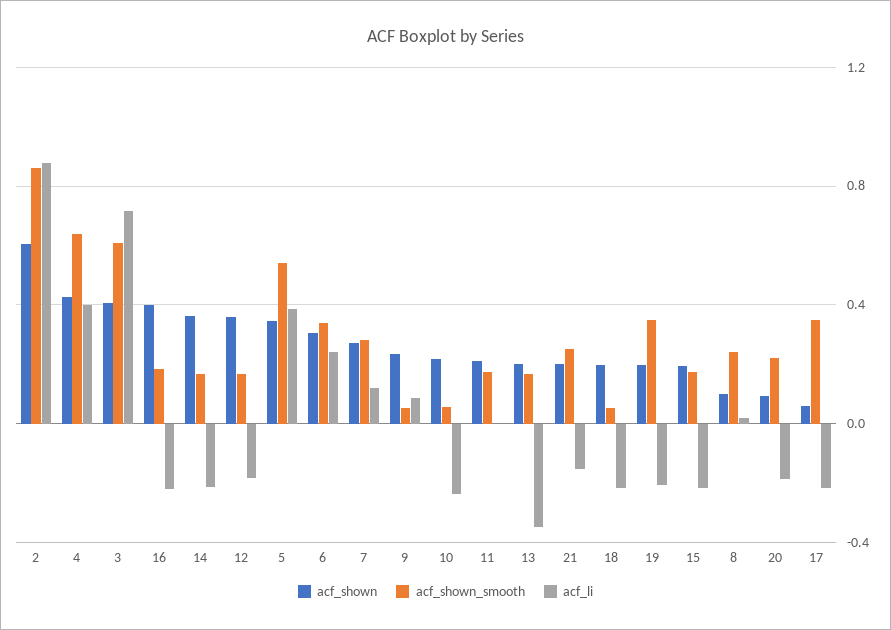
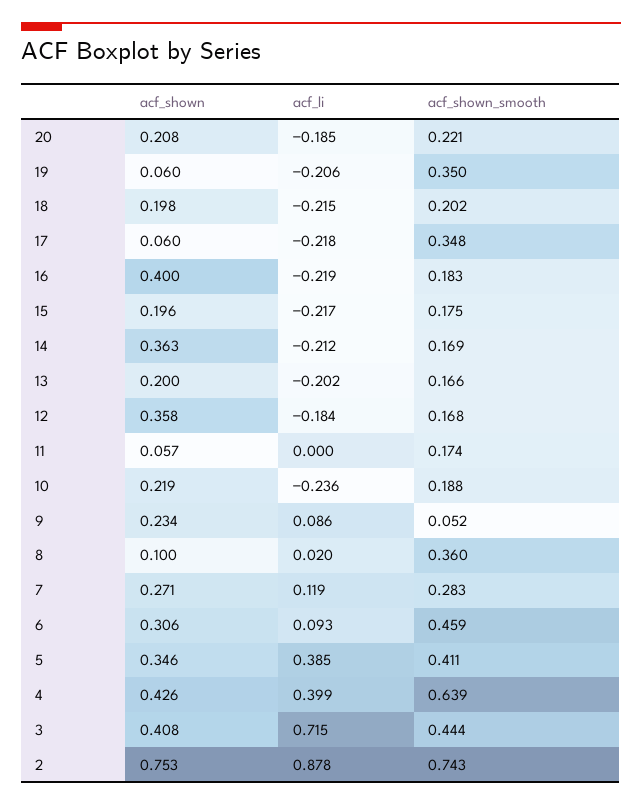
acf_shown, 2: 0.6 -> 0.753
acf_shown_smooth, 2: 0.85 -> 0.743
acf_shown_smooth, 3: 0.6 -> 0.444
acf_shown_smooth, 5: 0.55 -> 0.411
acf_shown_smooth, 6: 0.35 -> 0.459
acf_li, 6: 0.25 -> 0.093
acf_shown_smooth, 10: 0.05 -> 0.188
acf_shown, 11: 0.2 -> 0.057
acf_li, 13: -0.35 -> -0.202
acf_shown, 21: 0.2 -> none
acf_shown_smooth, 21: 0.25 -> none
acf_li, 21: -0.15 -> none
acf_shown_smooth, 18: 0.05 -> 0.202
acf_shown, 19: 0.2 -> 0.06
acf_shown_smooth, 8: 0.25 -> 0.36
acf_shown, 20: 0.1 -> 0.208

